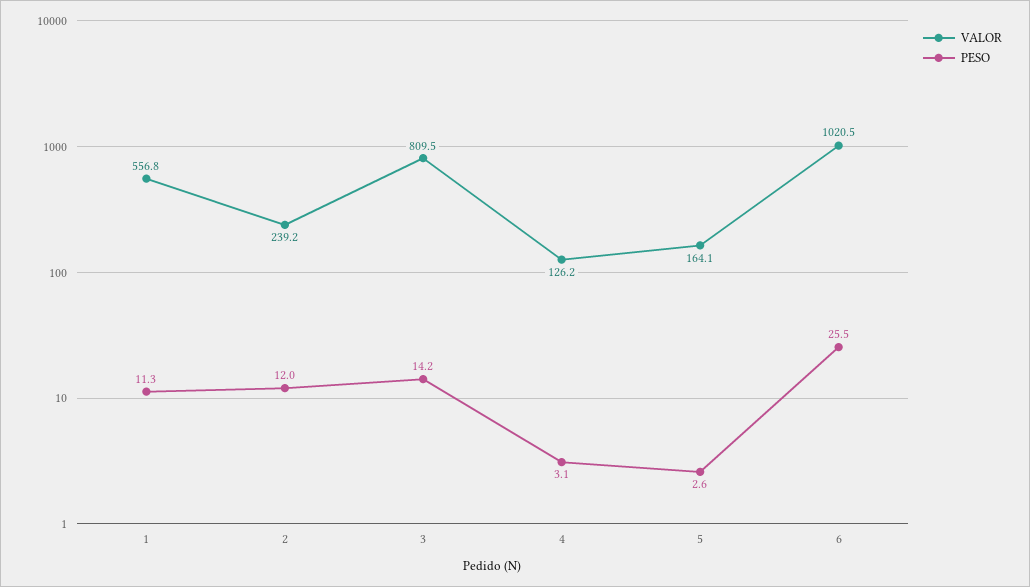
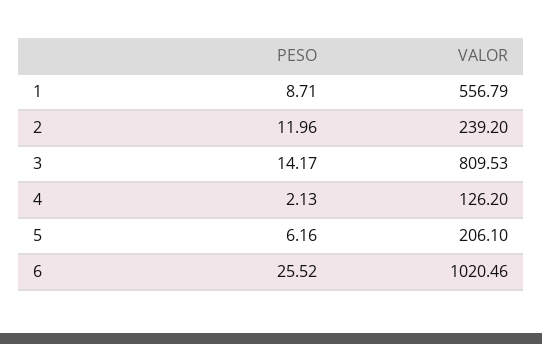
PESO, 1: 11.3 -> 8.71
PESO, 4: 3.1 -> 2.13
VALOR, 5: 164.1 -> 206.1
PESO, 5: 2.6 -> 6.16

